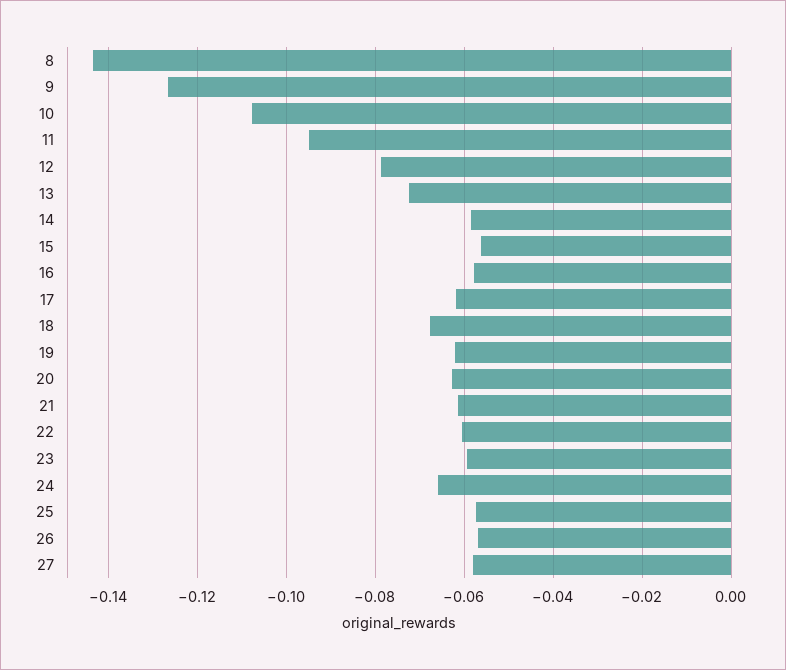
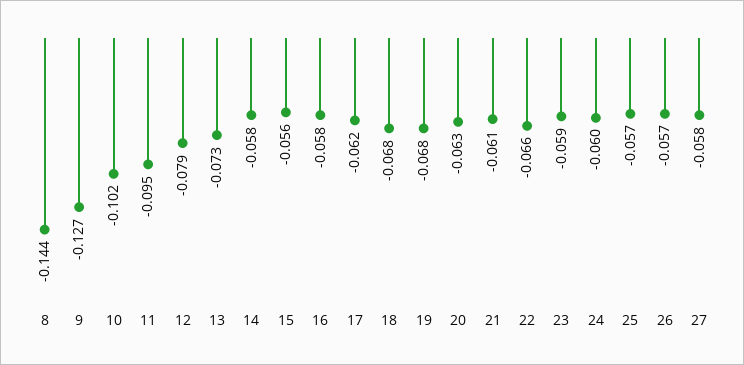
10: -0.108 -> -0.102
19: -0.062 -> -0.068
22: -0.06 -> -0.066
24: -0.066 -> -0.06

